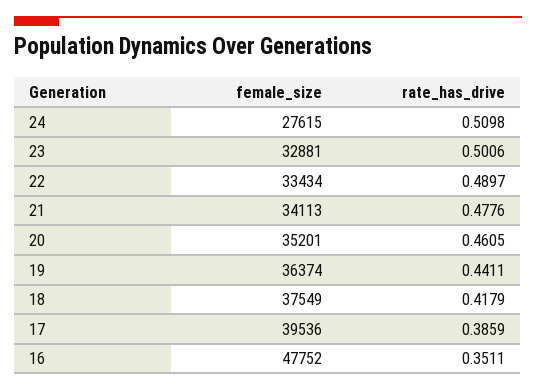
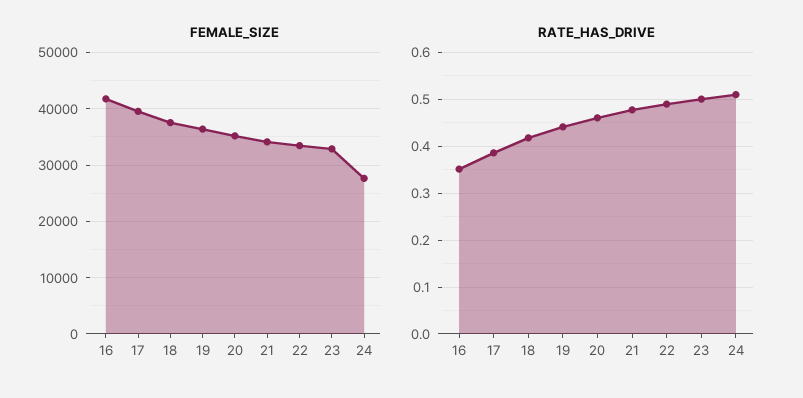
female_size, 16: 47752 -> 42000

